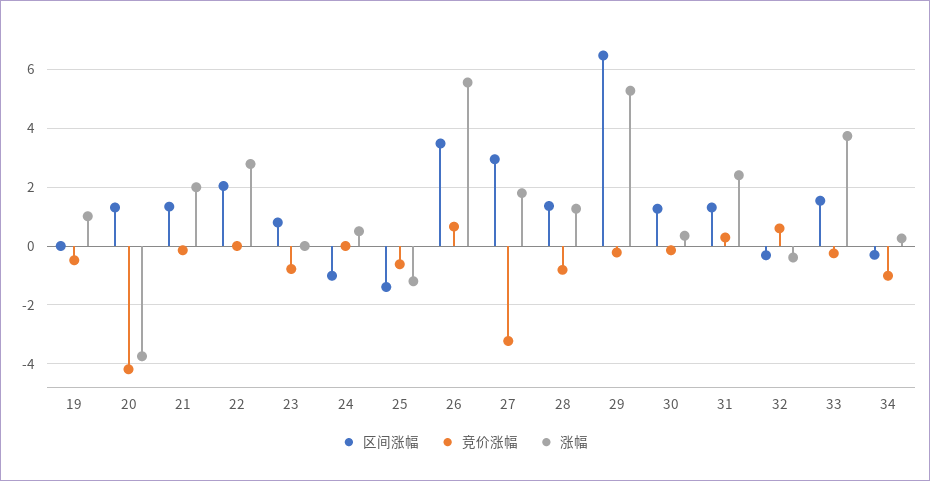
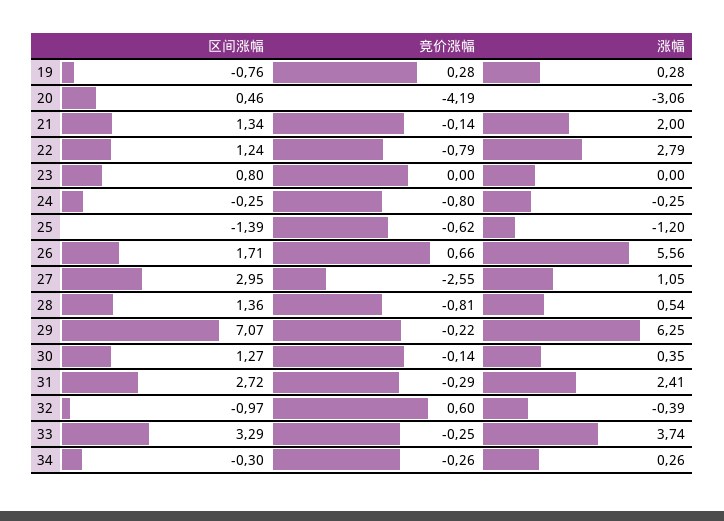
区间涨幅, 19: 0 -> -0.76
竞价涨幅, 19: -0.5 -> 0.28
涨幅, 19: 1 -> 0.28
区间涨幅, 20: 1.25 -> 0.46
涨幅, 20: -3.75 -> -3.06
区间涨幅, 22: 2 -> 1.24
竞价涨幅, 22: 0 -> -0.79
竞价涨幅, 23: -0.75 -> 0
区间涨幅, 24: -1 -> -0.25
竞价涨幅, 24: 0 -> -0.8
涨幅, 24: 0.5 -> -0.25
区间涨幅, 26: 3.5 -> 1.71
竞价涨幅, 27: -3.25 -> -2.55
涨幅, 27: 1.75 -> 1.05
涨幅, 28: 1.25 -> 0.54
区间涨幅, 29: 6.5 -> 7.07
涨幅, 29: 5.25 -> 6.25
区间涨幅, 31: 1.25 -> 2.72
竞价涨幅, 31: 0.25 -> -0.29
区间涨幅, 32: -0.25 -> -0.97
区间涨幅, 33: 1.5 -> 3.29
竞价涨幅, 34: -1 -> -0.26

